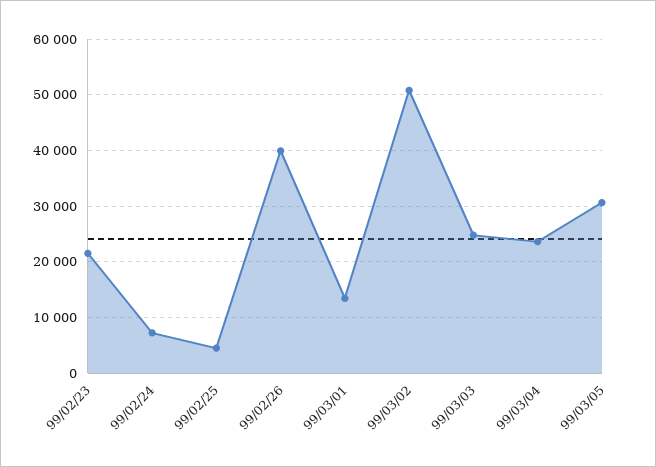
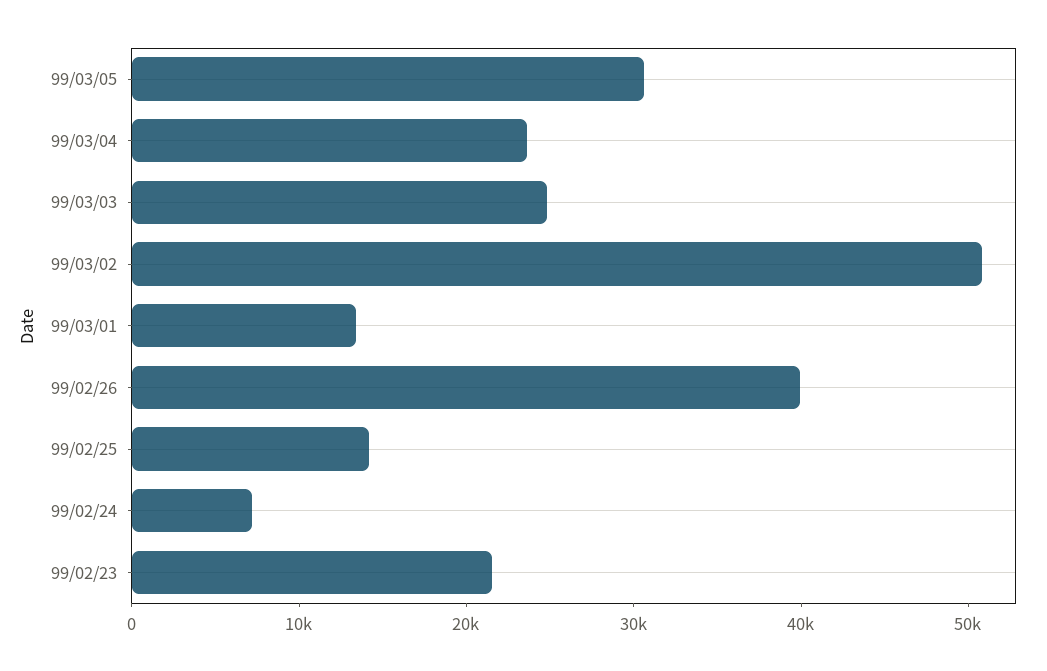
99/02/25: 4000 -> 14000

